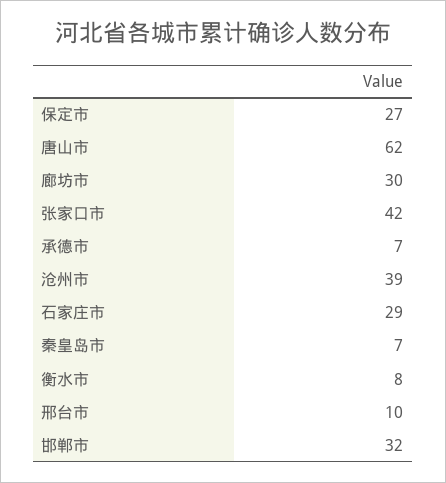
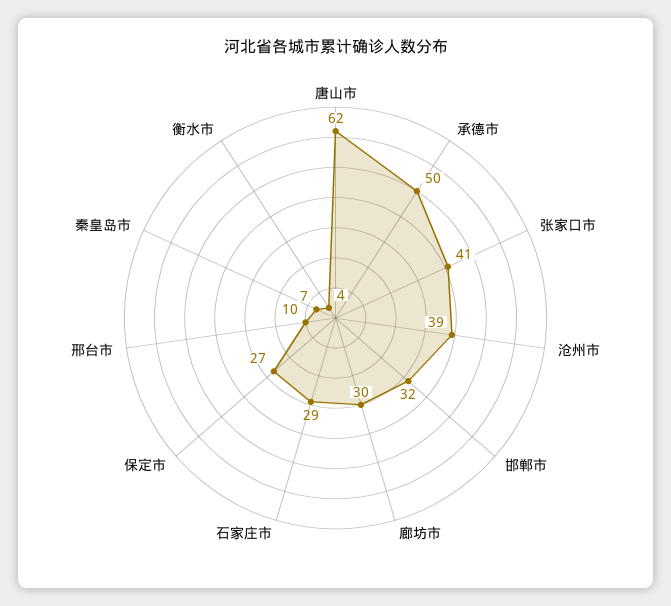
张家口市: 42 -> 41
承德市: 7 -> 50
衡水市: 8 -> 4

